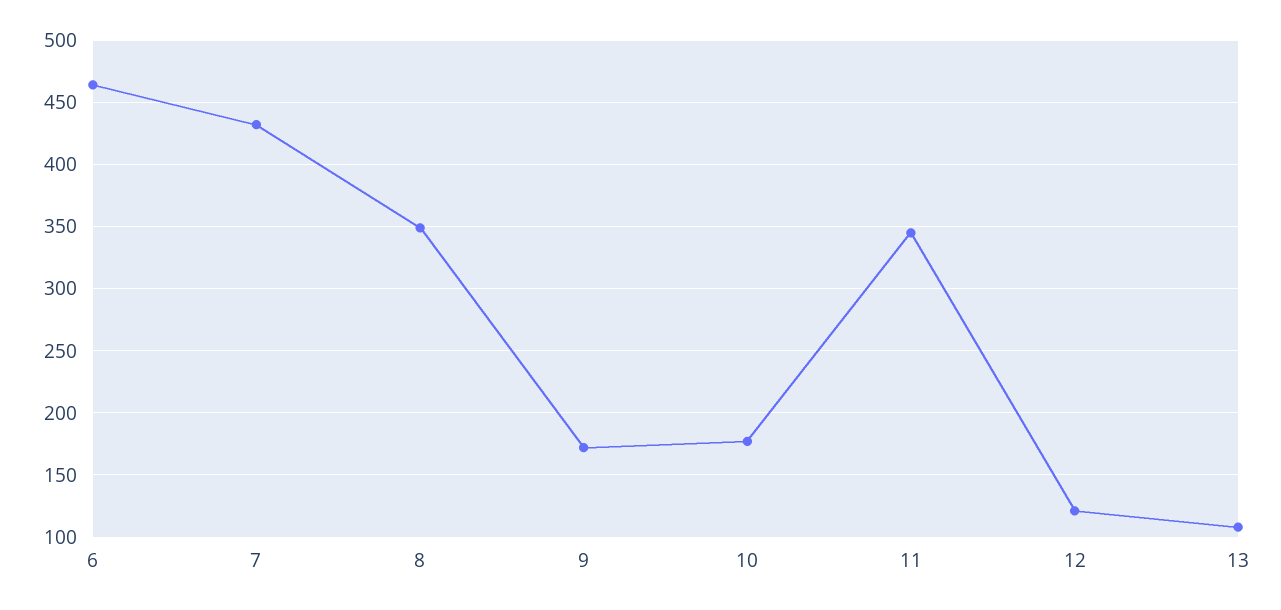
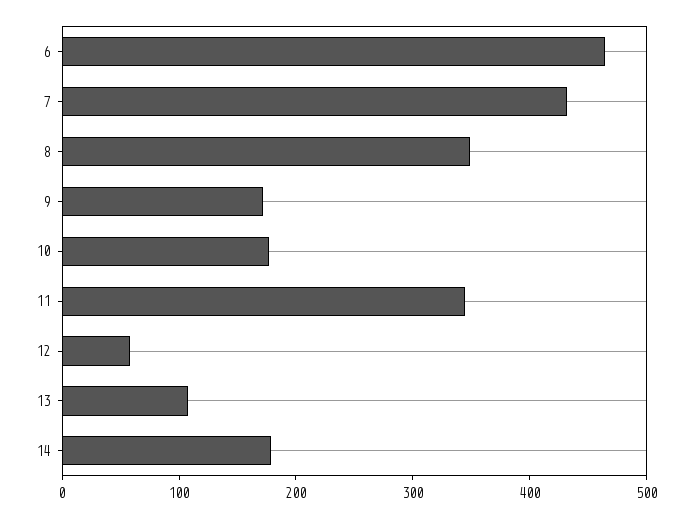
12: 120 -> 60
14: none -> 180

